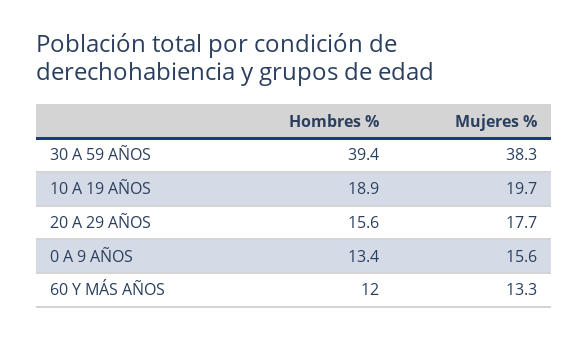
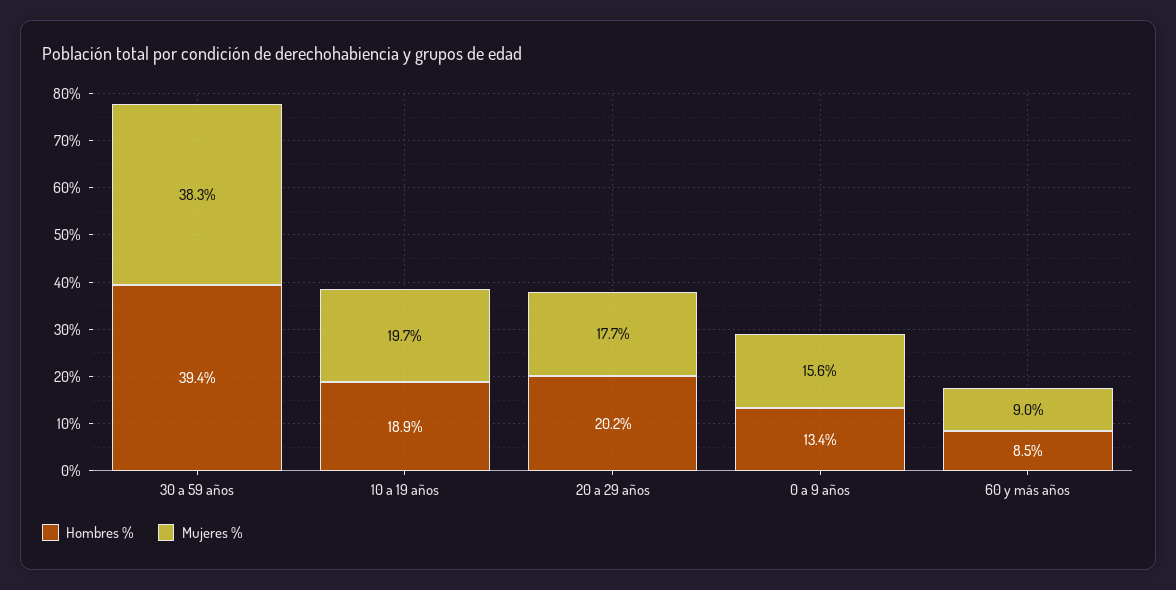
Hombres %, 20 A 29 AÑOS: 15.6 -> 20.2
Hombres %, 60 Y MÁS AÑOS: 12 -> 8.5
Mujeres %, 60 Y MÁS AÑOS: 13.3 -> 9

